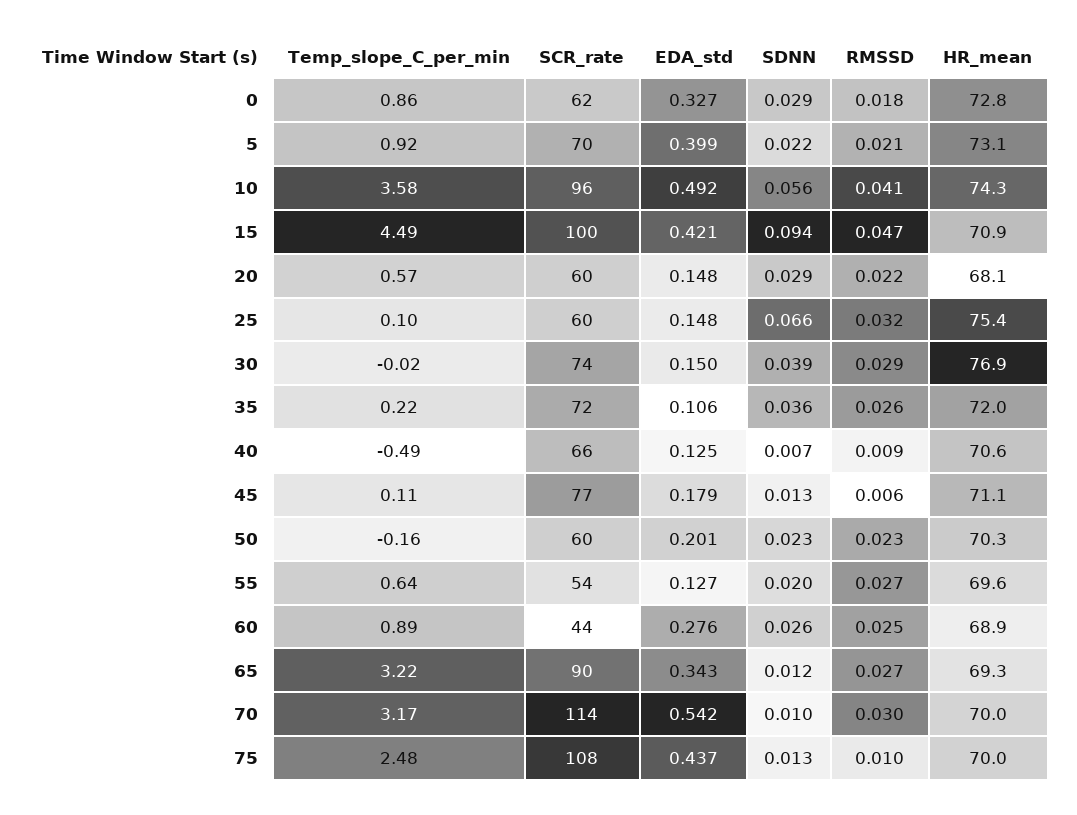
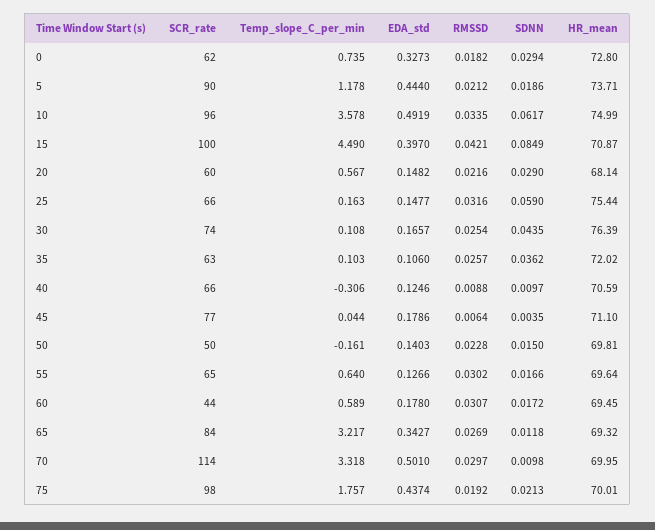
Temp_slope_C_per_min, 0: 0.86 -> 0.735
Temp_slope_C_per_min, 5: 0.92 -> 1.178
SCR_rate, 5: 70 -> 90
EDA_std, 5: 0.399 -> 0.444
SDNN, 5: 0.022 -> 0.0186
HR_mean, 5: 73.1 -> 73.71
SDNN, 10: 0.056 -> 0.0617
RMSSD, 10: 0.041 -> 0.0335
HR_mean, 10: 74.3 -> 74.99
EDA_std, 15: 0.421 -> 0.397
SDNN, 15: 0.094 -> 0.0849
RMSSD, 15: 0.047 -> 0.0421
Temp_slope_C_per_min, 25: 0.1 -> 0.163
SCR_rate, 25: 60 -> 66
SDNN, 25: 0.066 -> 0.059
Temp_slope_C_per_min, 30: -0.02 -> 0.108
EDA_std, 30: 0.15 -> 0.1657
SDNN, 30: 0.039 -> 0.0435
RMSSD, 30: 0.029 -> 0.0254
HR_mean, 30: 76.9 -> 76.39
Temp_slope_C_per_min, 35: 0.22 -> 0.103
SCR_rate, 35: 72 -> 63
Temp_slope_C_per_min, 40: -0.49 -> -0.306
SDNN, 40: 0.007 -> 0.0097
Temp_slope_C_per_min, 45: 0.11 -> 0.044
SDNN, 45: 0.013 -> 0.0035
SCR_rate, 50: 60 -> 50
EDA_std, 50: 0.201 -> 0.1403
SDNN, 50: 0.023 -> 0.015
HR_mean, 50: 70.3 -> 69.81
SCR_rate, 55: 54 -> 65
SDNN, 55: 0.02 -> 0.0166
RMSSD, 55: 0.027 -> 0.0302
Temp_slope_C_per_min, 60: 0.89 -> 0.589
EDA_std, 60: 0.276 -> 0.178
SDNN, 60: 0.026 -> 0.0172
RMSSD, 60: 0.025 -> 0.0307
HR_mean, 60: 68.9 -> 69.45
SCR_rate, 65: 90 -> 84
Temp_slope_C_per_min, 70: 3.17 -> 3.318
EDA_std, 70: 0.542 -> 0.501
Temp_slope_C_per_min, 75: 2.48 -> 1.757
SCR_rate, 75: 108 -> 98
SDNN, 75: 0.013 -> 0.0213
RMSSD, 75: 0.01 -> 0.0192

